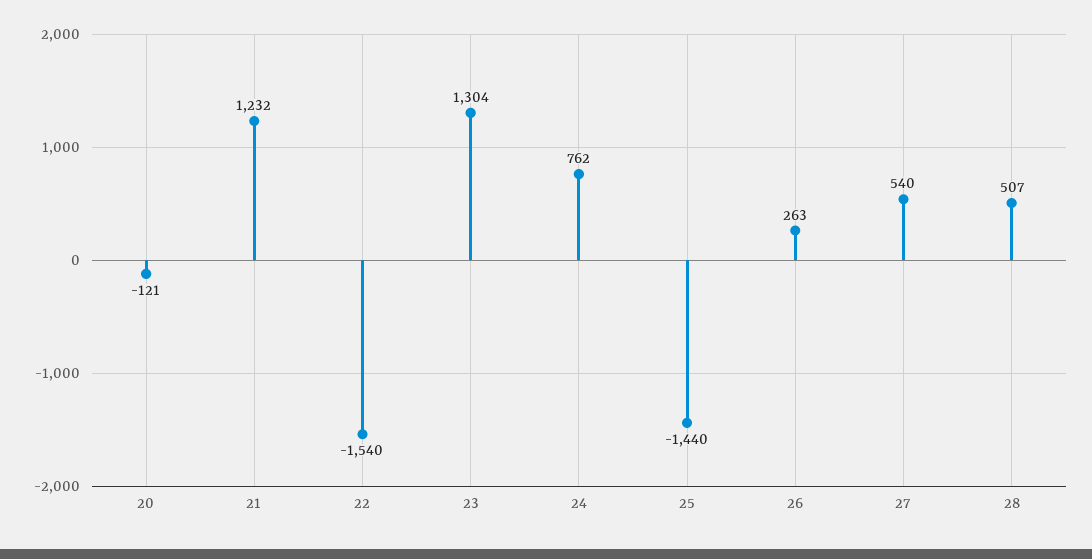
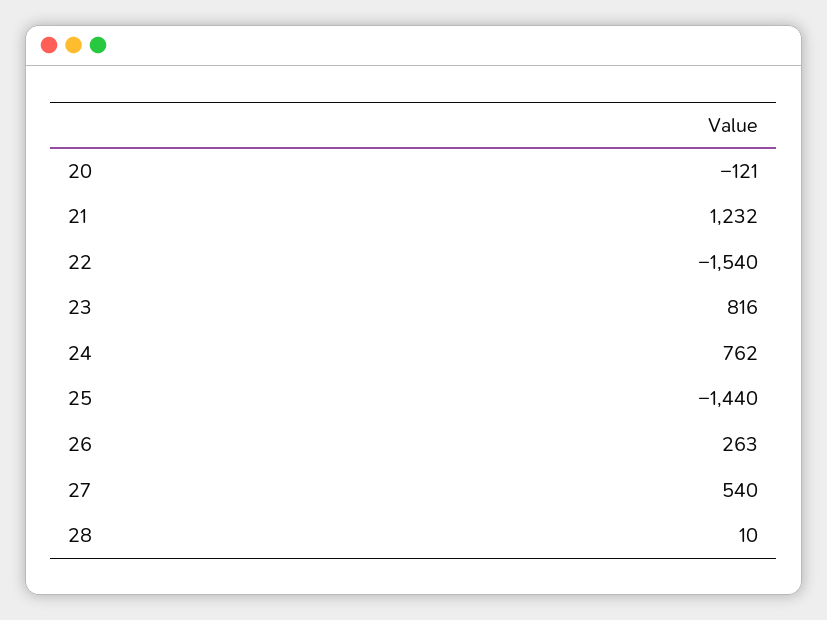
23: 1304 -> 816
28: 507 -> 10

